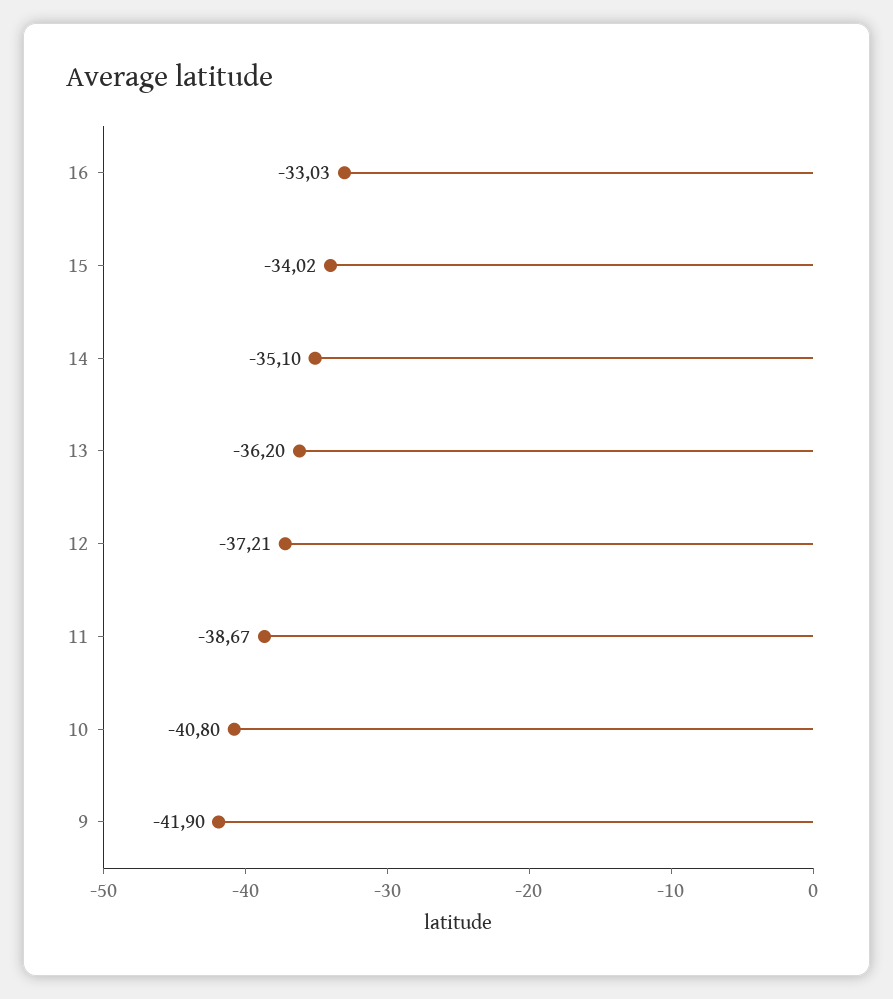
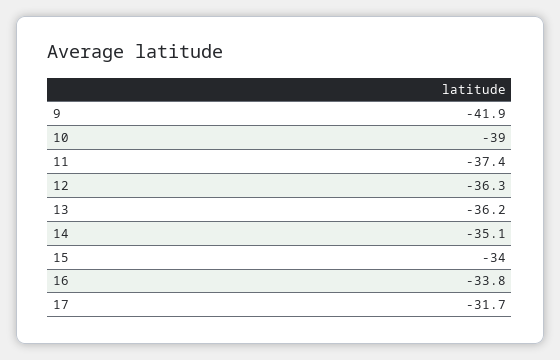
16: -33.03 -> -33.8
12: -37.21 -> -36.3
11: -38.67 -> -37.4
10: -40.8 -> -39
17: none -> -31.7

